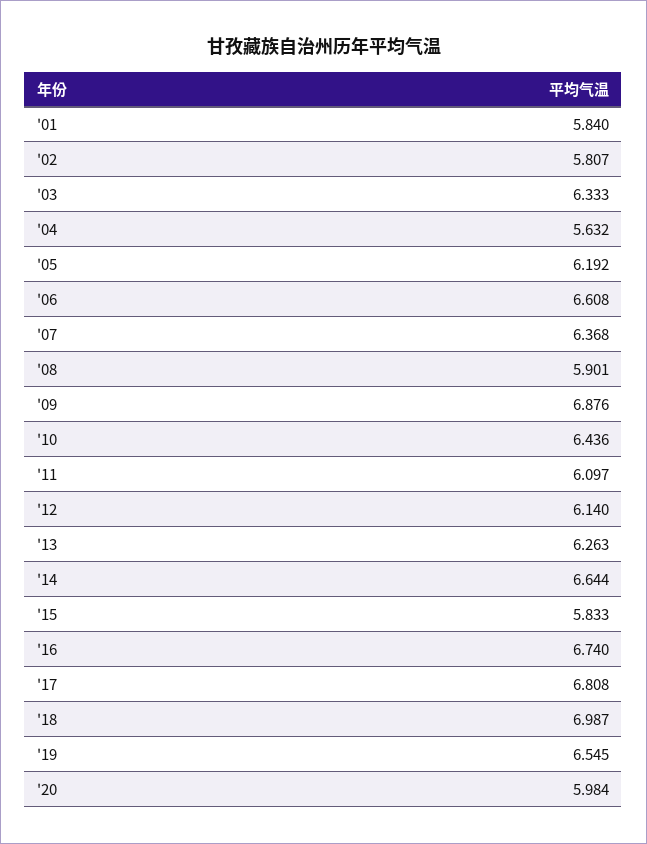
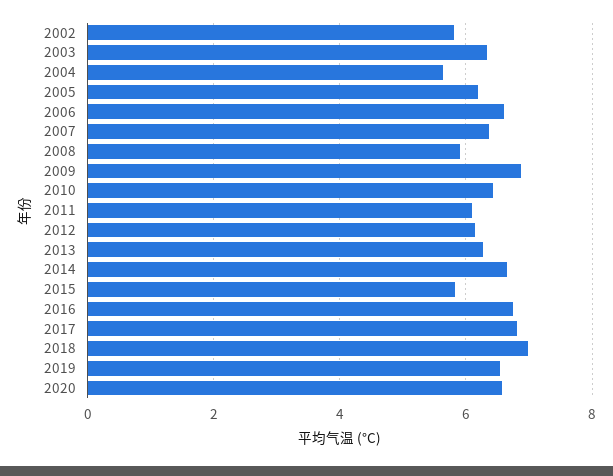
'01: 5.84 -> none
'20: 5.984 -> 6.6

